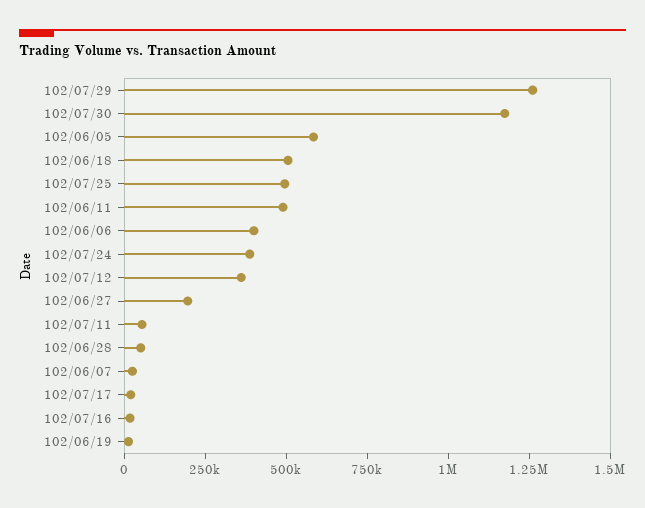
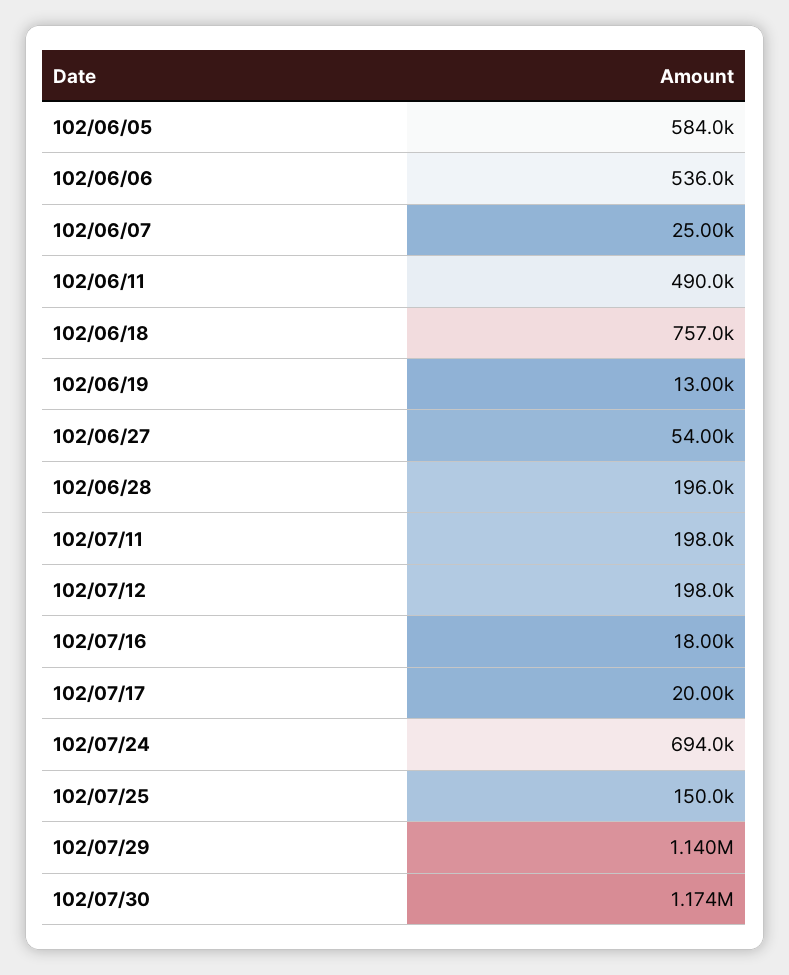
102/07/29: 1250000 -> 1140000
102/06/18: 500000 -> 757000
102/07/25: 500000 -> 150000
102/06/06: 400000 -> 536000
102/07/24: 400000 -> 694000
102/07/12: 350000 -> 198000
102/06/27: 200000 -> 54000
102/07/11: 50000 -> 198000
102/06/28: 50000 -> 196000

